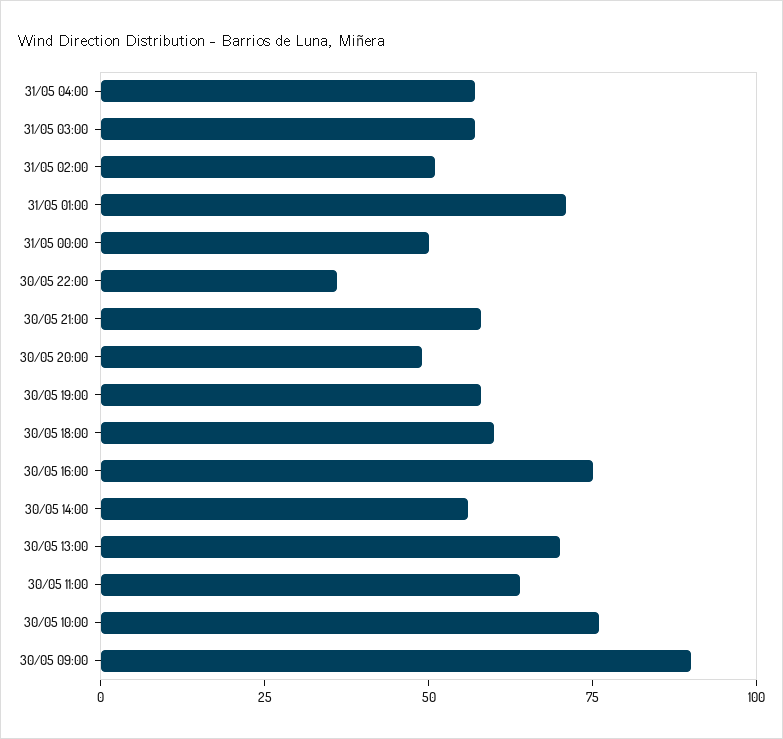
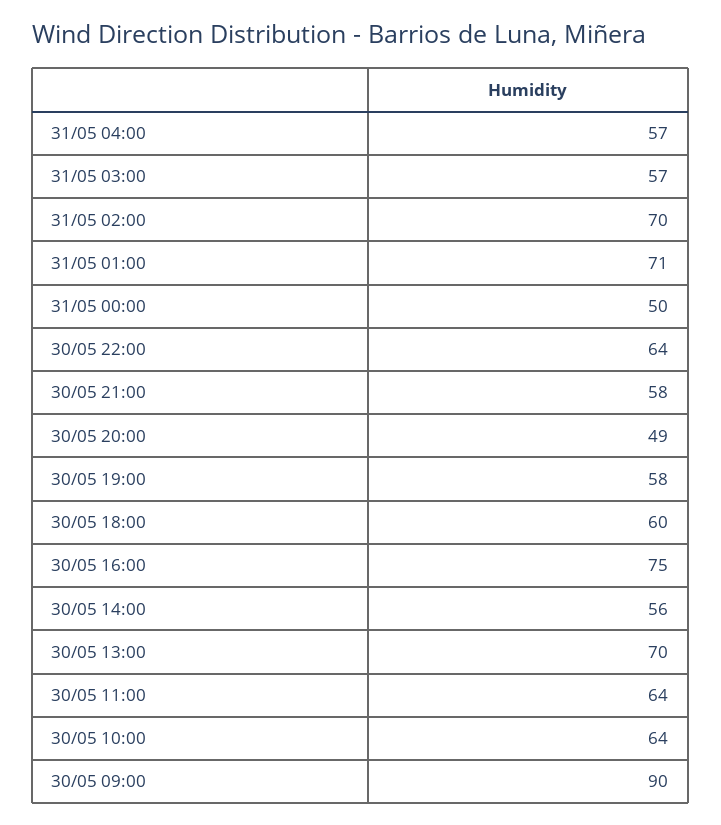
31/05 02:00: 50 -> 70
30/05 22:00: 35 -> 64
30/05 10:00: 75 -> 64

